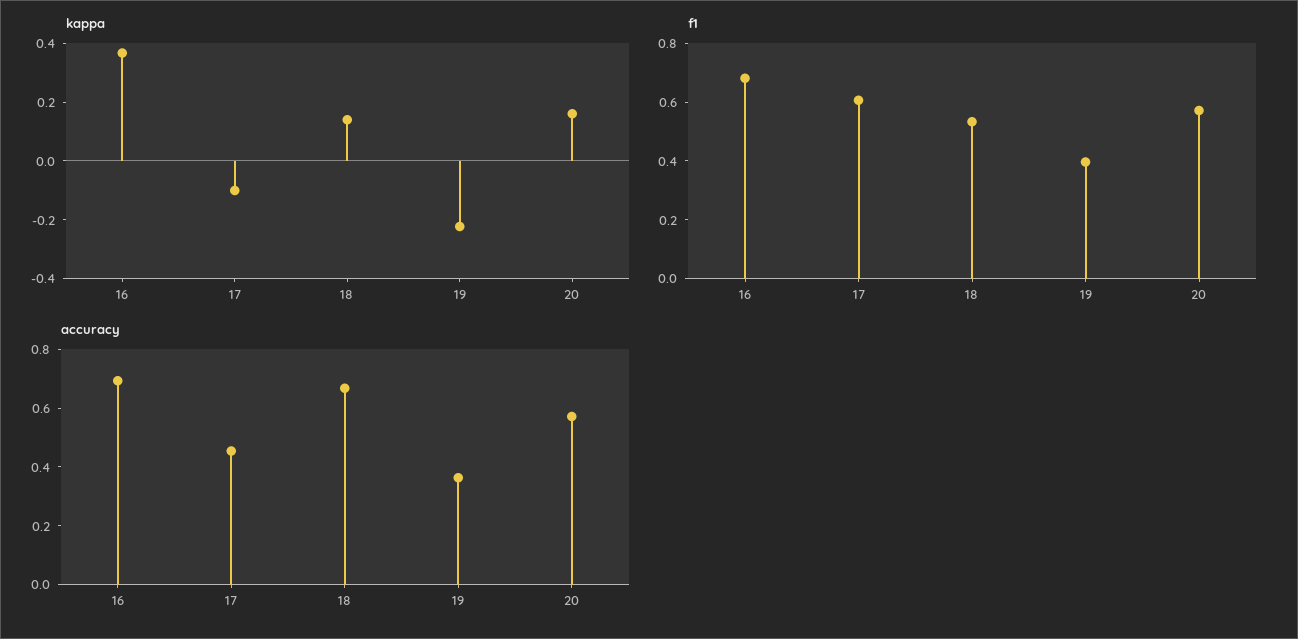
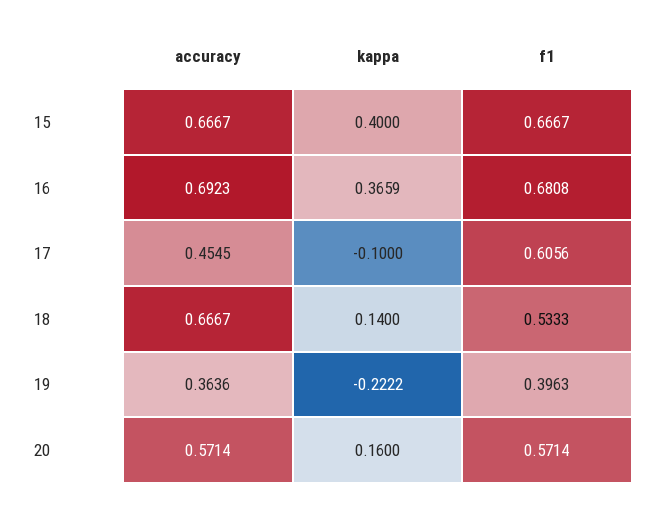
accuracy, 15: none -> 0.6667
kappa, 15: none -> 0.4
f1, 15: none -> 0.6667

